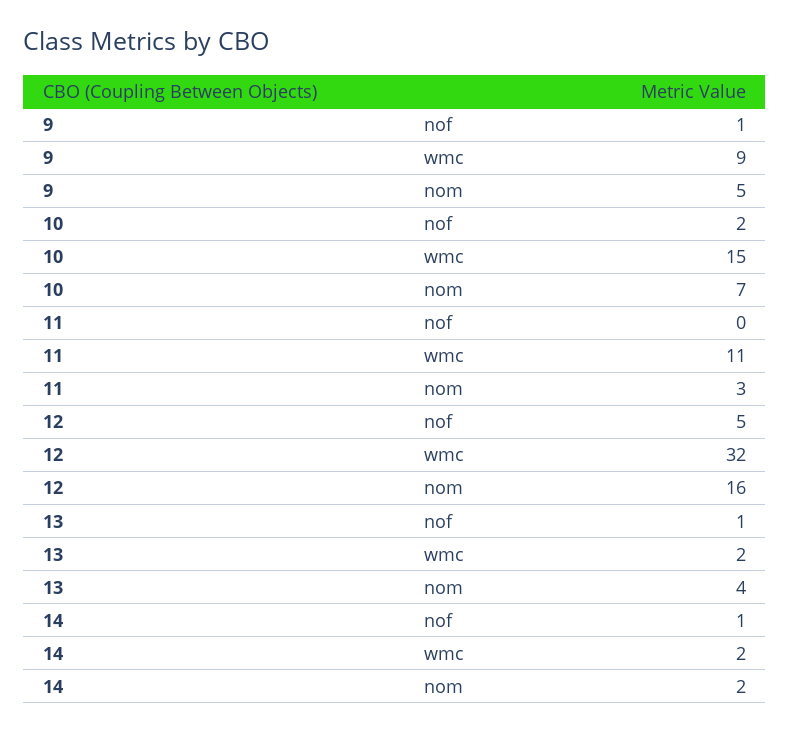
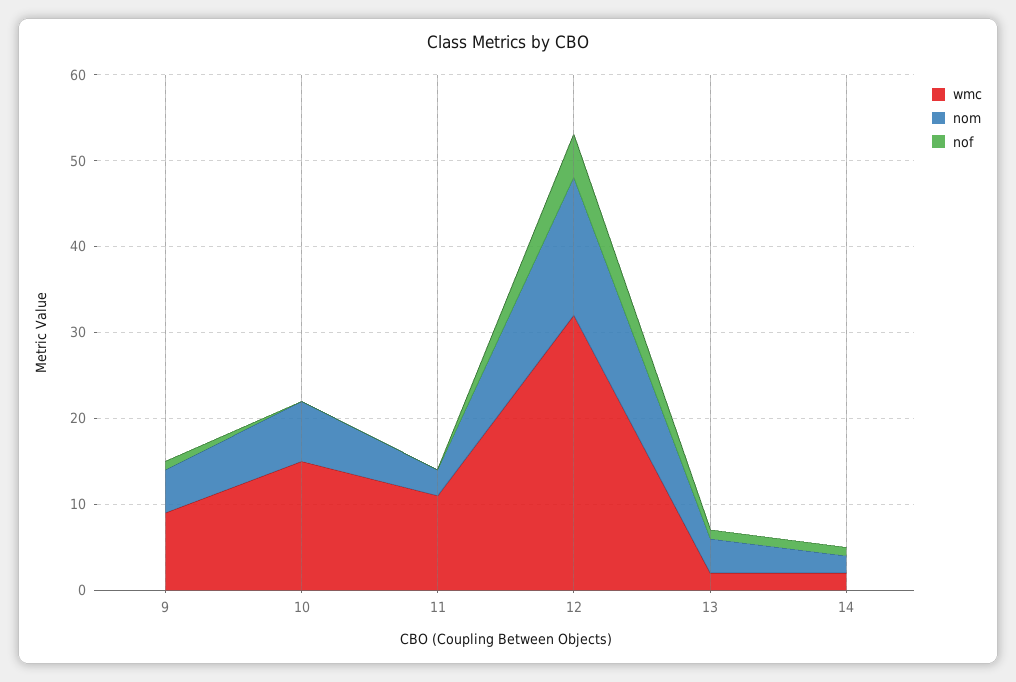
nof, 10: 2 -> 0

